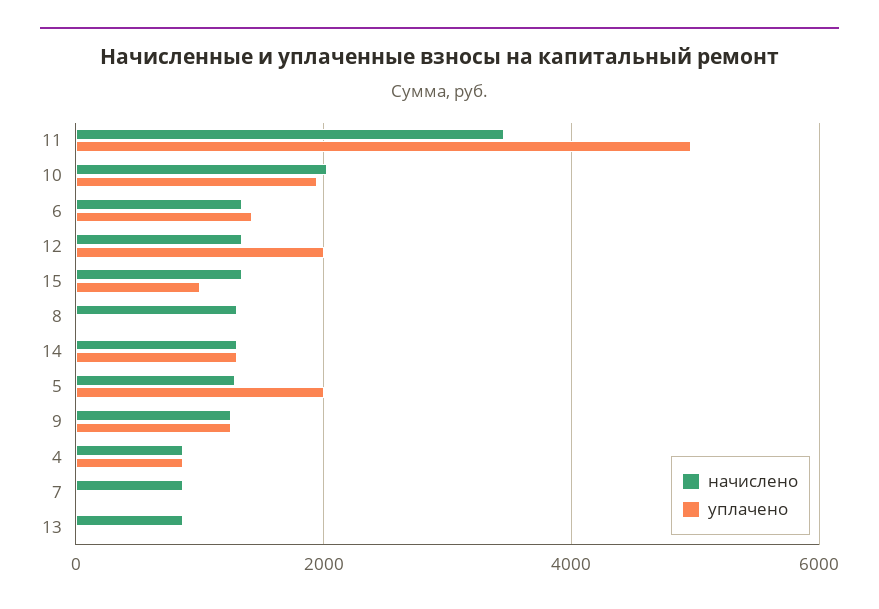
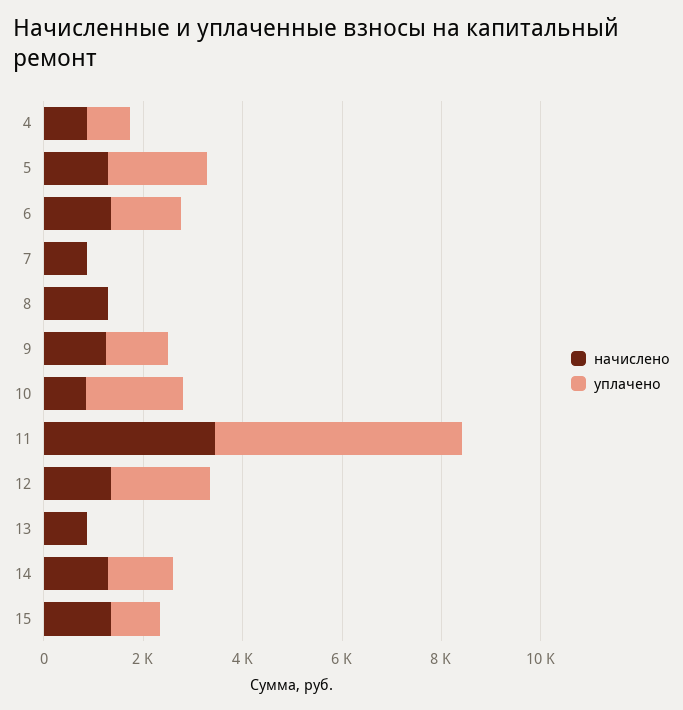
начислено, 10: 2000 -> 1000

